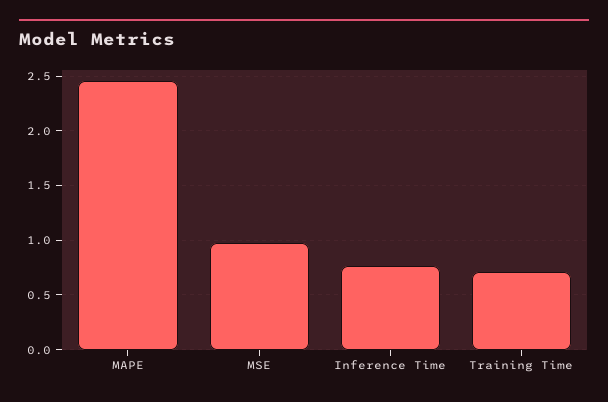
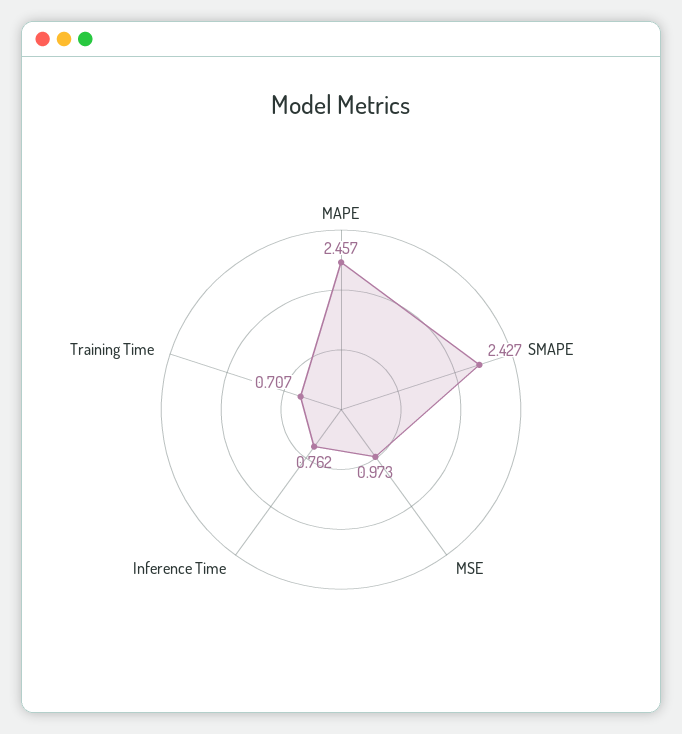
SMAPE: none -> 2.427

